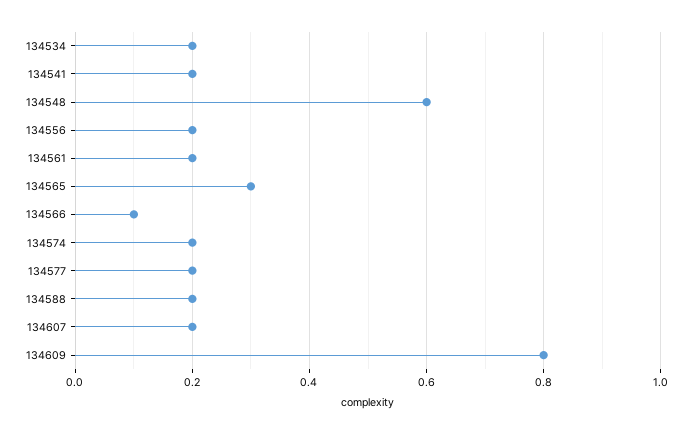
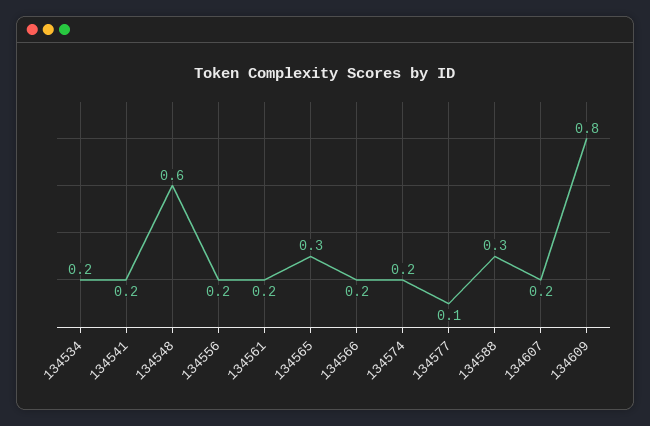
134566: 0.1 -> 0.2
134577: 0.2 -> 0.1
134588: 0.2 -> 0.3

